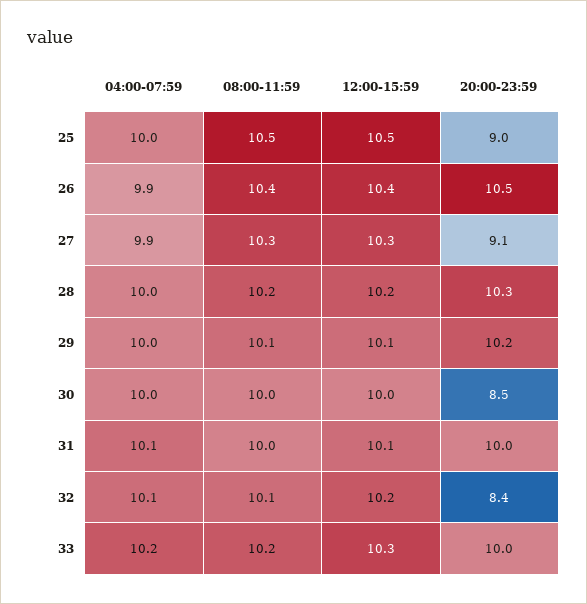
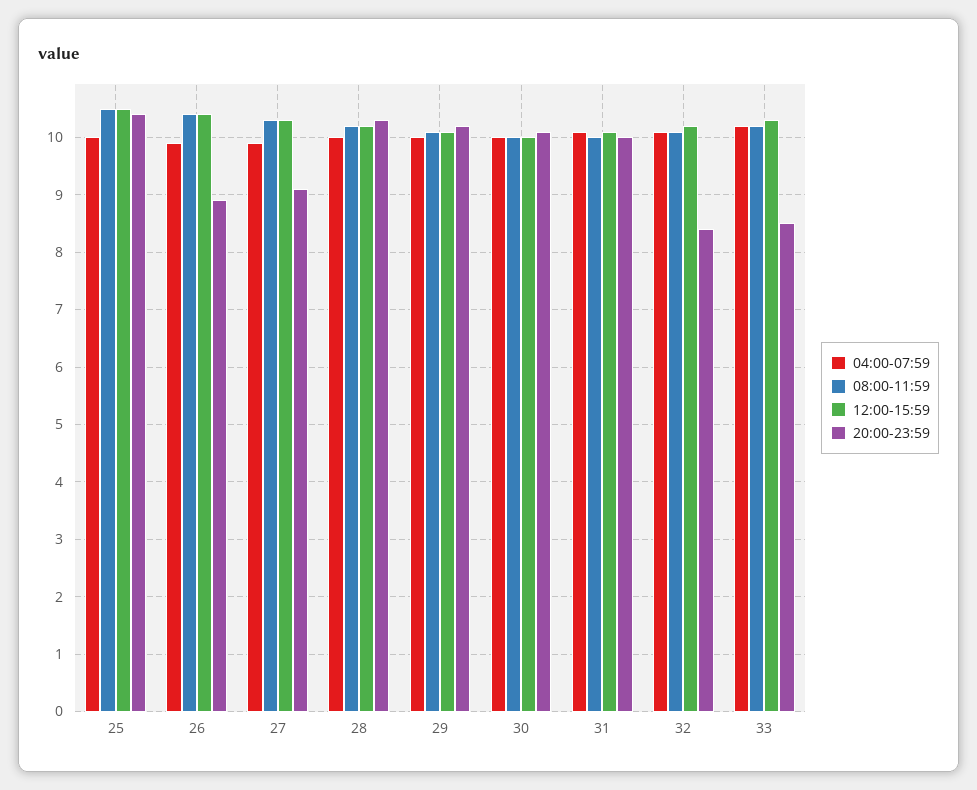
20:00-23:59, 25: 9 -> 10.5
20:00-23:59, 26: 10.5 -> 9
20:00-23:59, 30: 8.5 -> 10
20:00-23:59, 33: 10 -> 8.5

